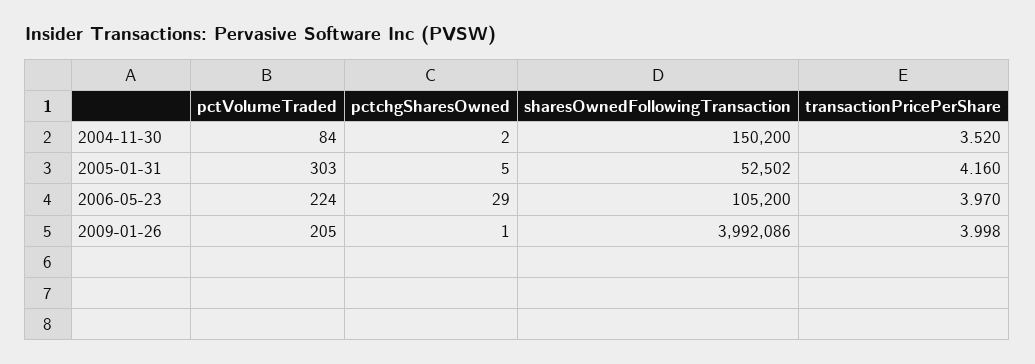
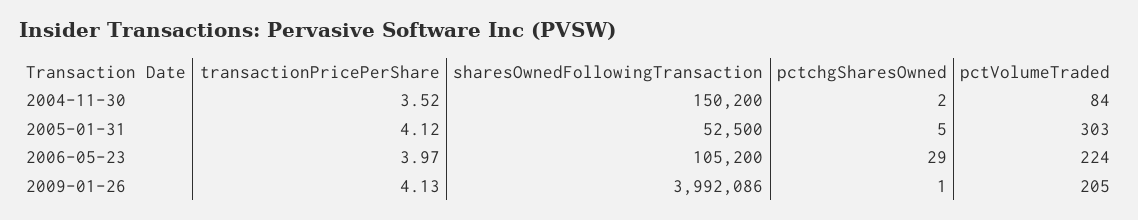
sharesOwnedFollowingTransaction, 2005-01-31: 52502 -> 52500
transactionPricePerShare, 2005-01-31: 4.16 -> 4.12
transactionPricePerShare, 2009-01-26: 3.998 -> 4.13

